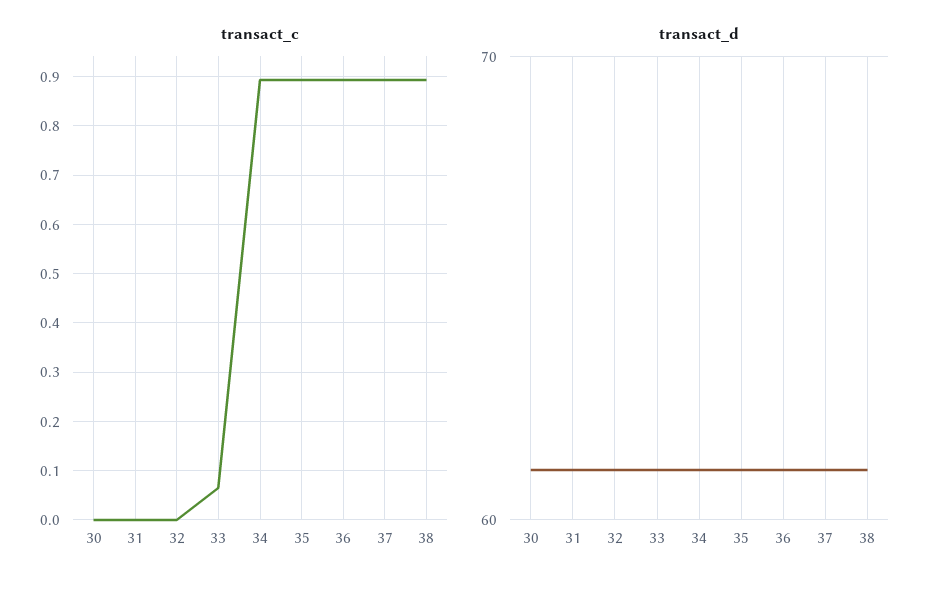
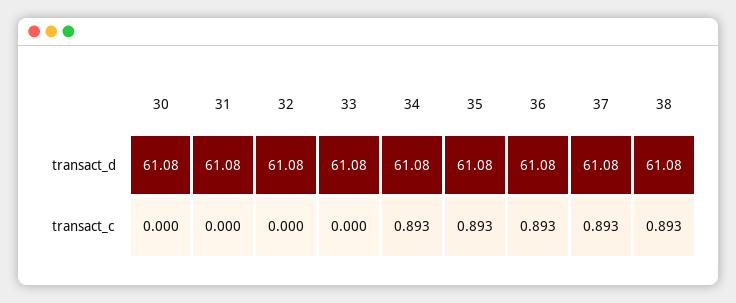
transact_c, 33: 0.06 -> 0

